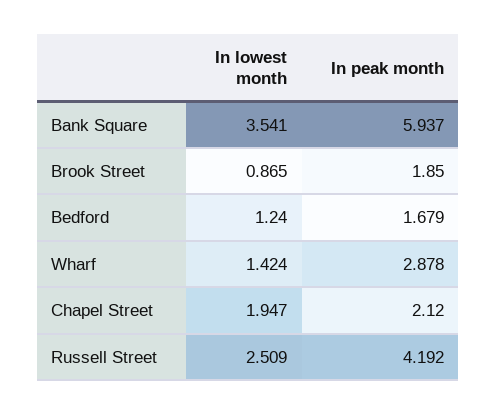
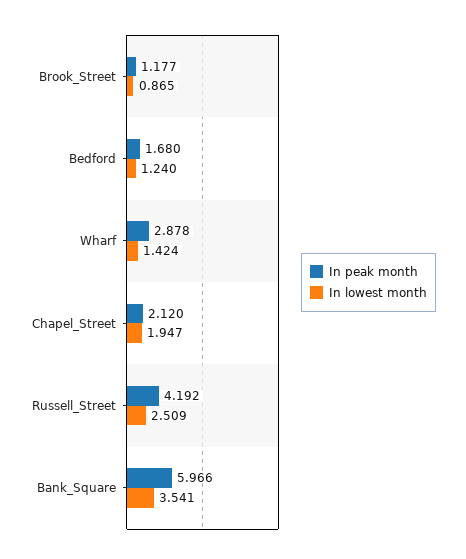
In peak month, Bank Square: 5.937 -> 5.966
In peak month, Brook Street: 1.85 -> 1.177
In peak month, Bedford: 1.679 -> 1.68

